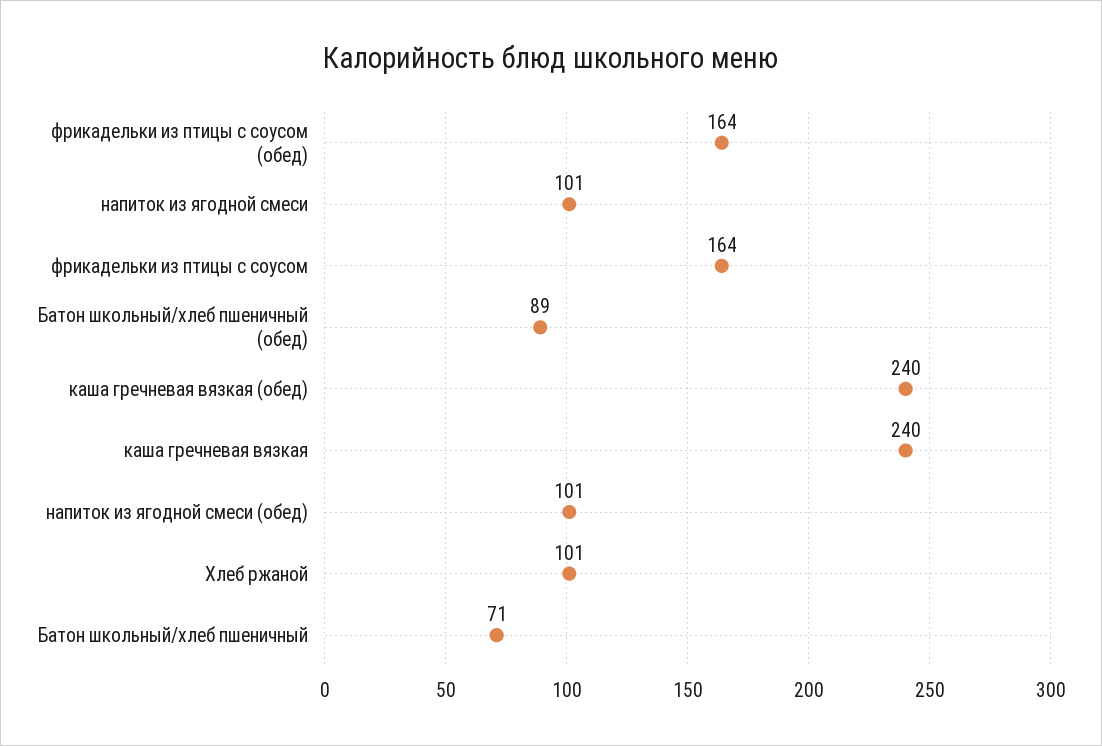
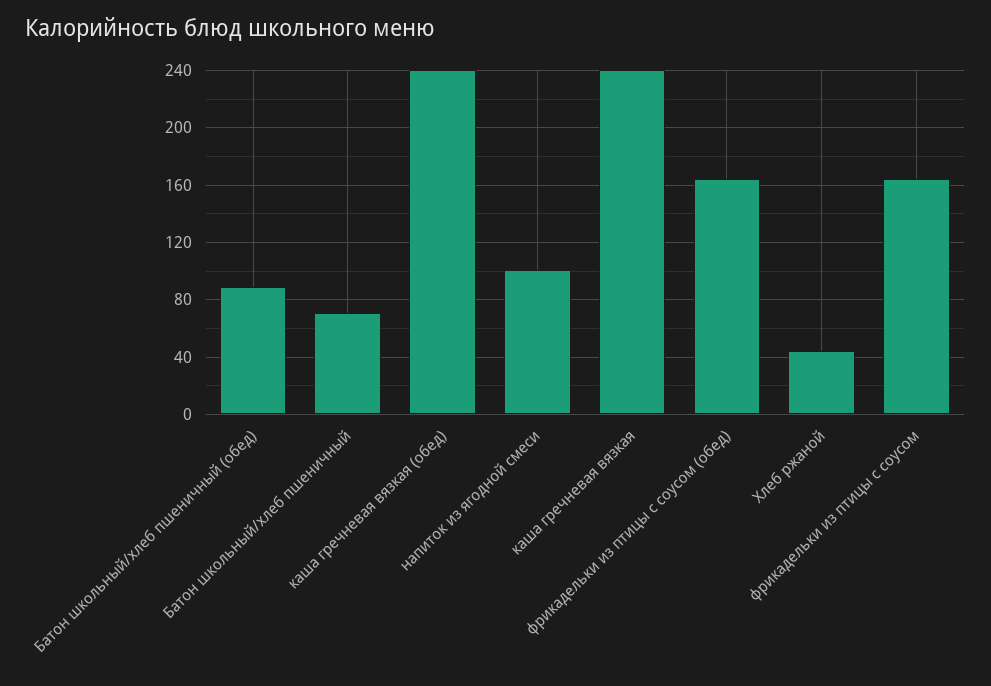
напиток из ягодной смеси (обед): 101 -> none
Хлеб ржаной: 101 -> 45

